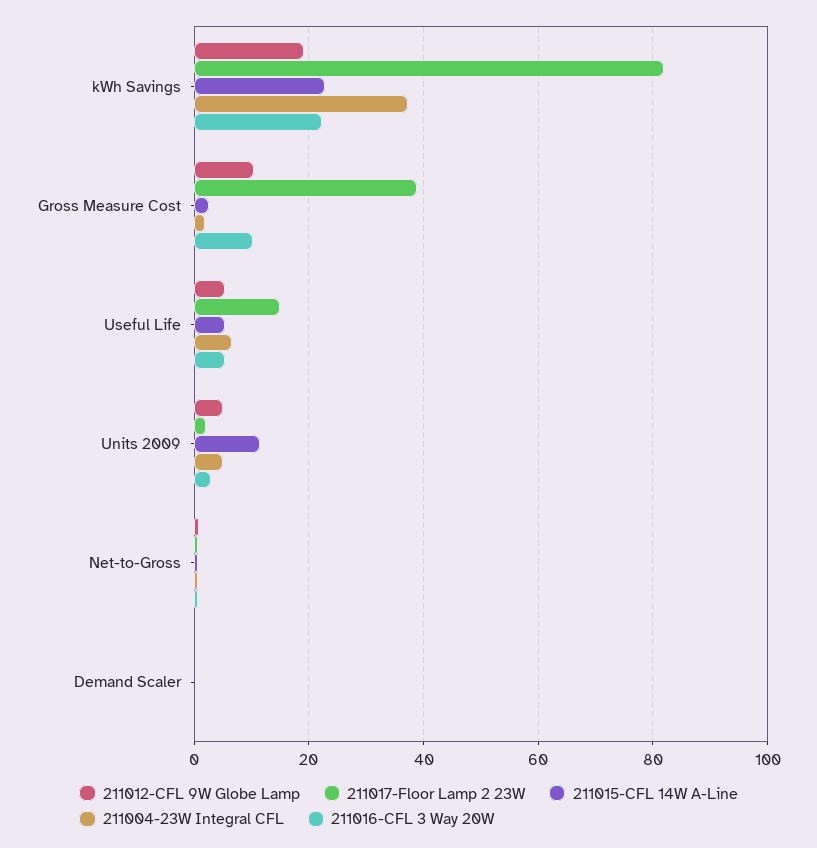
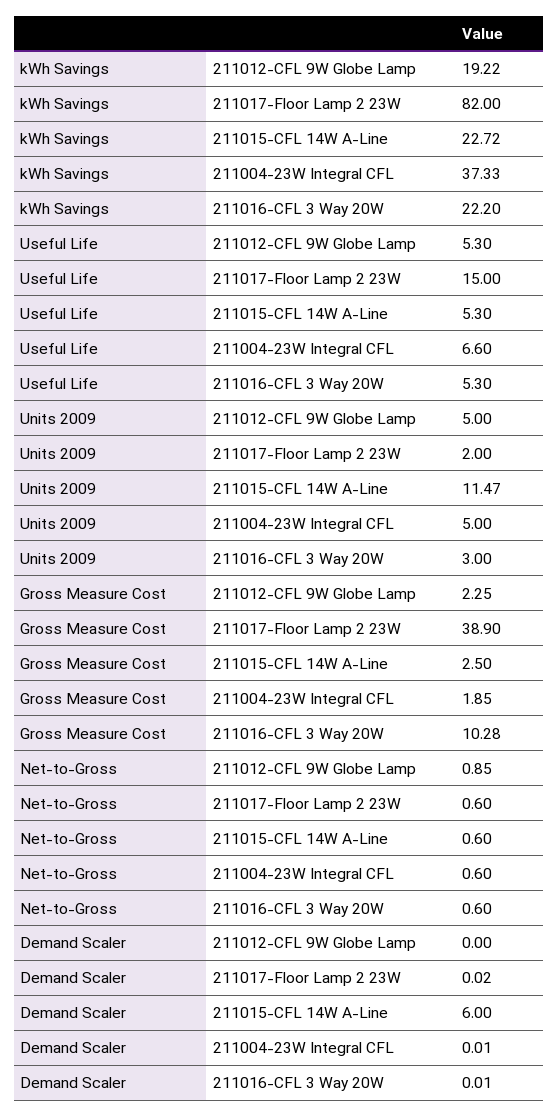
211012-CFL 9W Globe Lamp, Gross Measure Cost: 10 -> 2.25
211015-CFL 14W A-Line, Demand Scaler: 0 -> 6

